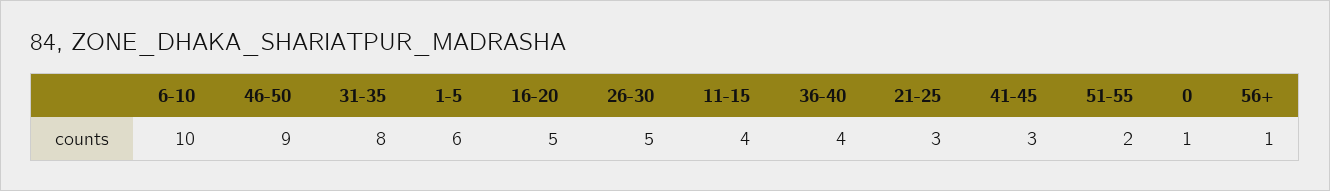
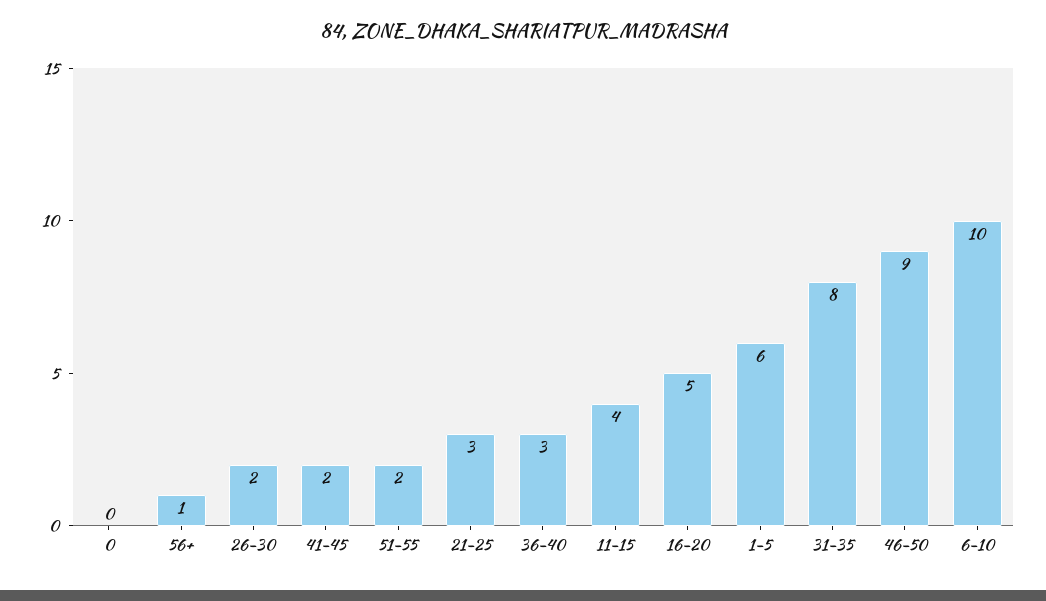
26-30: 5 -> 2
36-40: 4 -> 3
41-45: 3 -> 2
0: 1 -> 0

